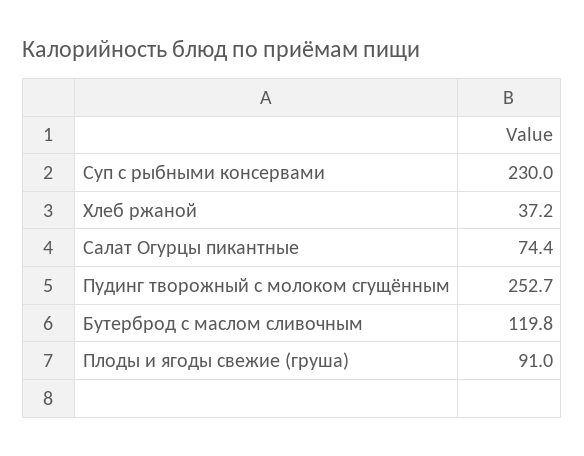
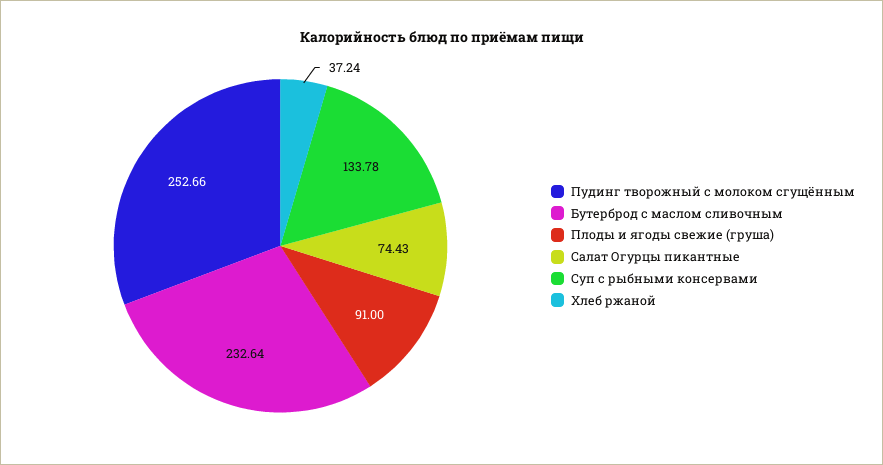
Суп с рыбными консервами: 230 -> 133.78
Бутерброд с маслом сливочным: 119.8 -> 232.64

